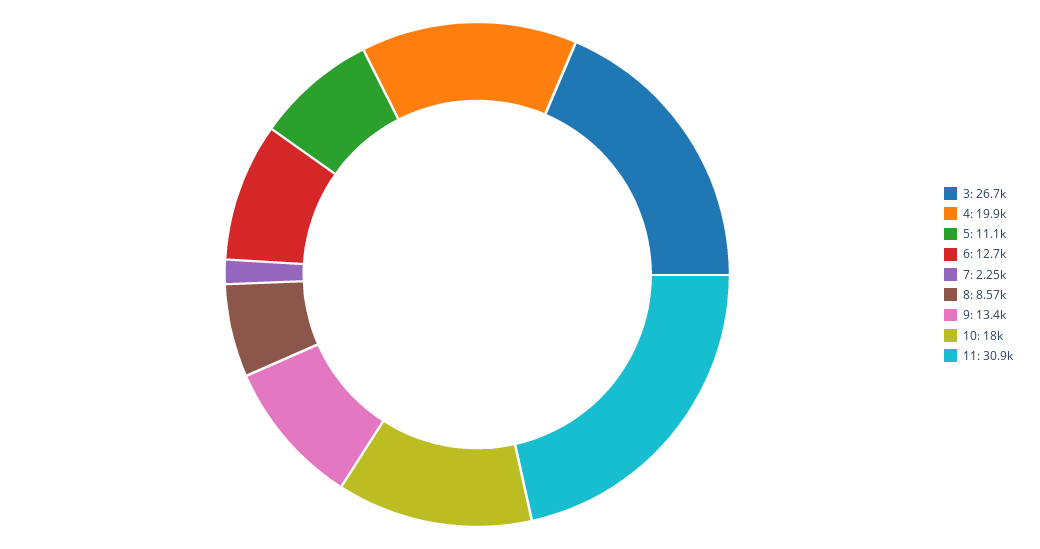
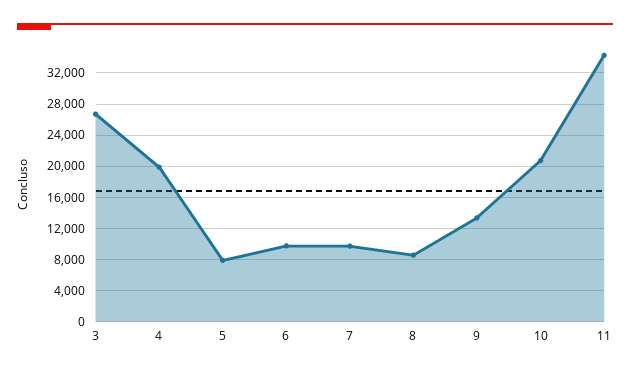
5: 11100 -> 8000
6: 12700 -> 10000
7: 2250 -> 10000
10: 18000 -> 21000
11: 30900 -> 34000

